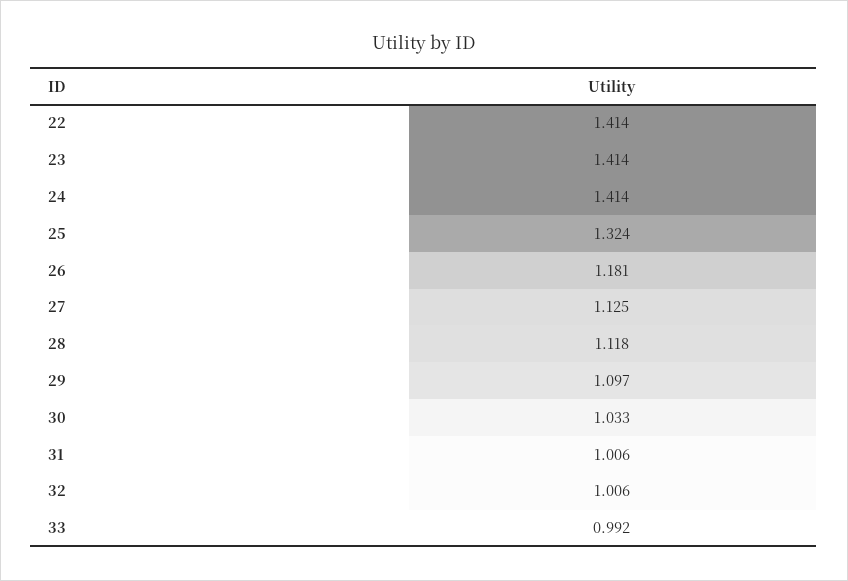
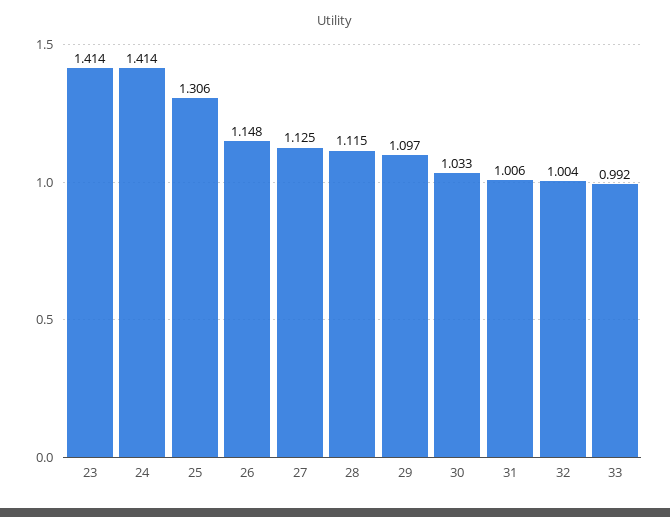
22: 1.414 -> none
25: 1.324 -> 1.306
26: 1.181 -> 1.148
28: 1.118 -> 1.115
32: 1.006 -> 1.004

